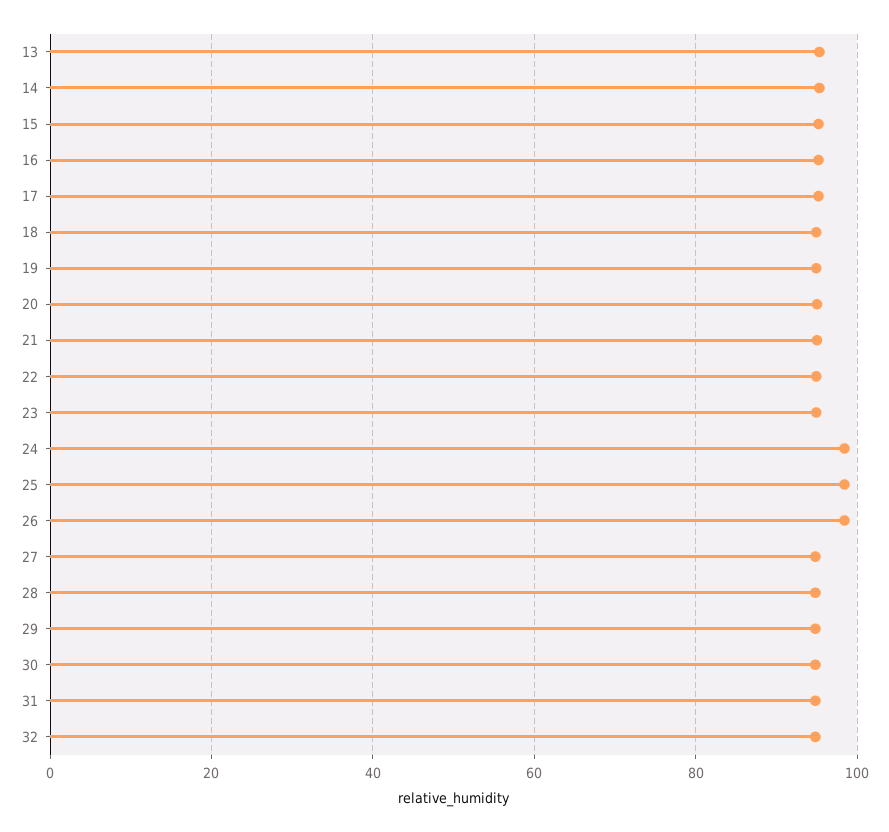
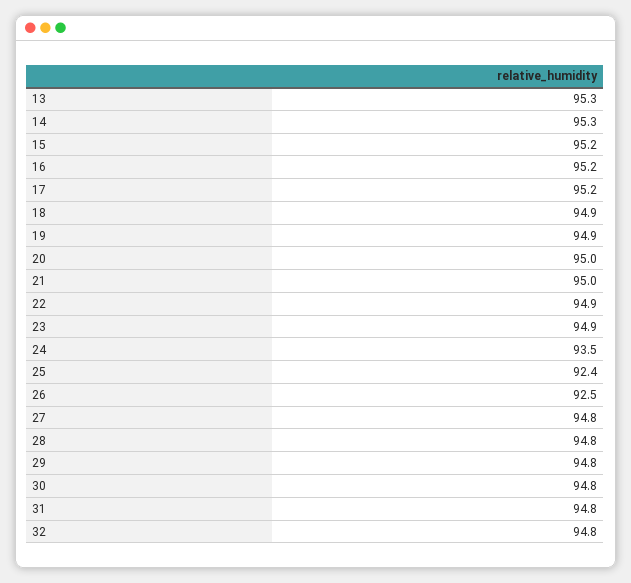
24: 98 -> 93.5
25: 98 -> 92.4
26: 98 -> 92.5

